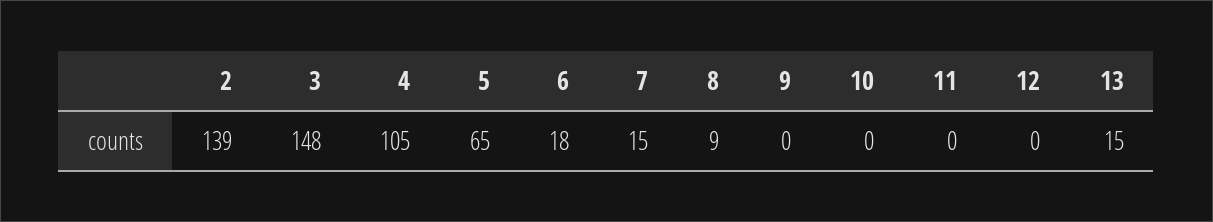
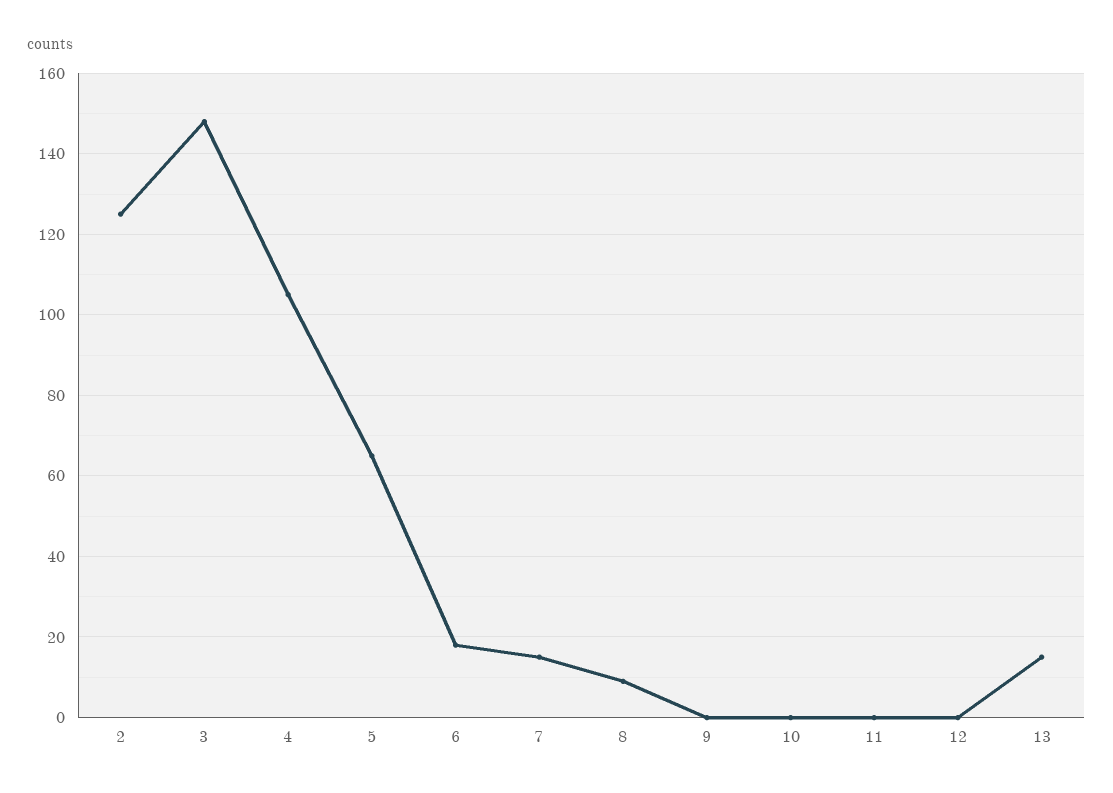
2: 139 -> 125

